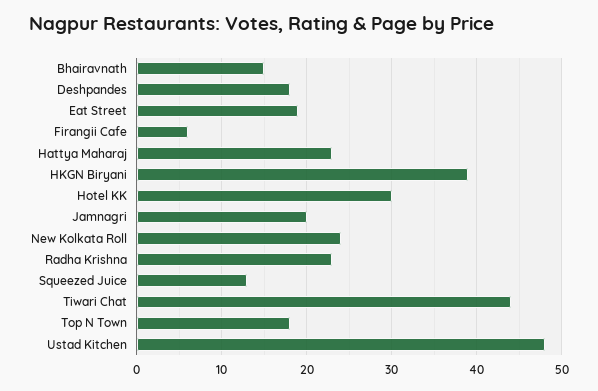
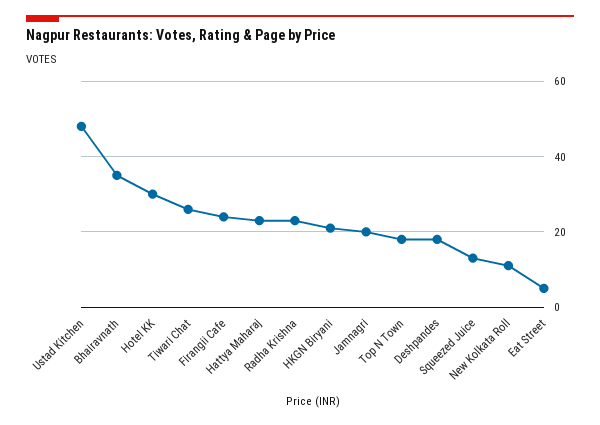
Bhairavnath: 15 -> 35
Eat Street: 19 -> 5
Firangii Cafe: 6 -> 25
HKGN Biryani: 39 -> 20
New Kolkata Roll: 24 -> 10
Tiwari Chat: 44 -> 25

